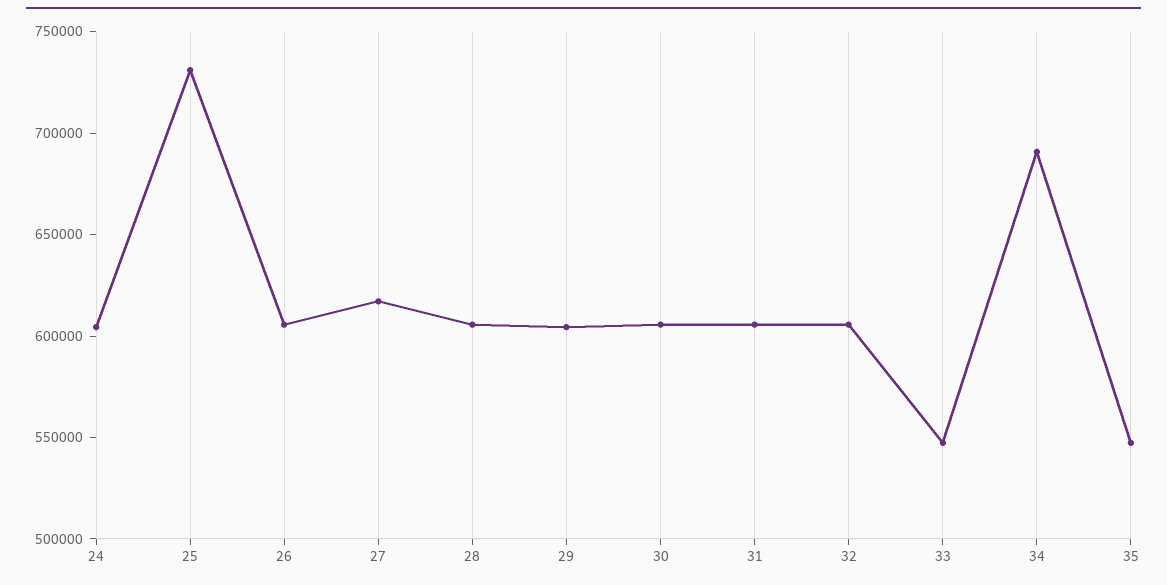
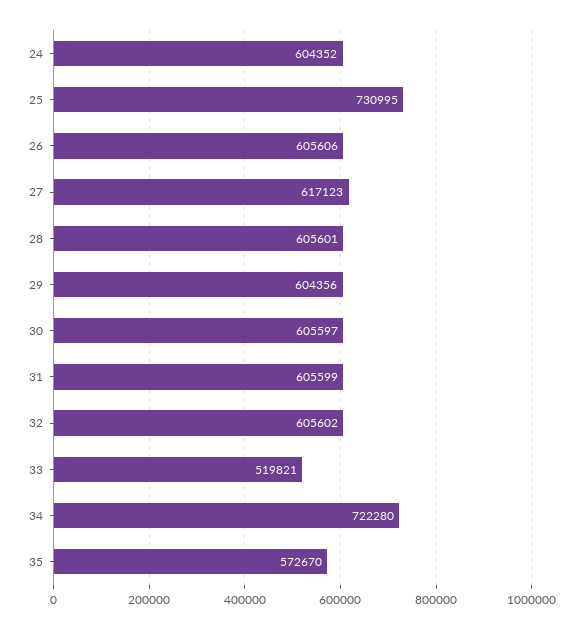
33: 550000 -> 519821
34: 690000 -> 722280
35: 550000 -> 572670

